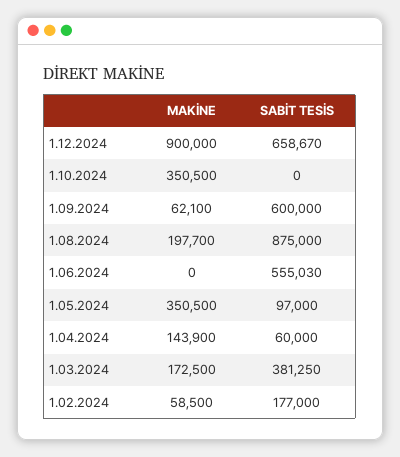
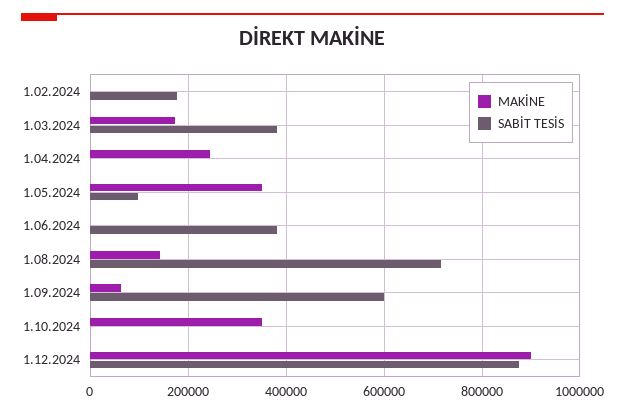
SABİT TESİS, 1.12.2024: 658670 -> 880000
MAKİNE, 1.08.2024: 197700 -> 140000
SABİT TESİS, 1.08.2024: 875000 -> 720000
SABİT TESİS, 1.06.2024: 555030 -> 380000
MAKİNE, 1.04.2024: 143900 -> 240000
SABİT TESİS, 1.04.2024: 60000 -> 0
MAKİNE, 1.02.2024: 58500 -> 0

